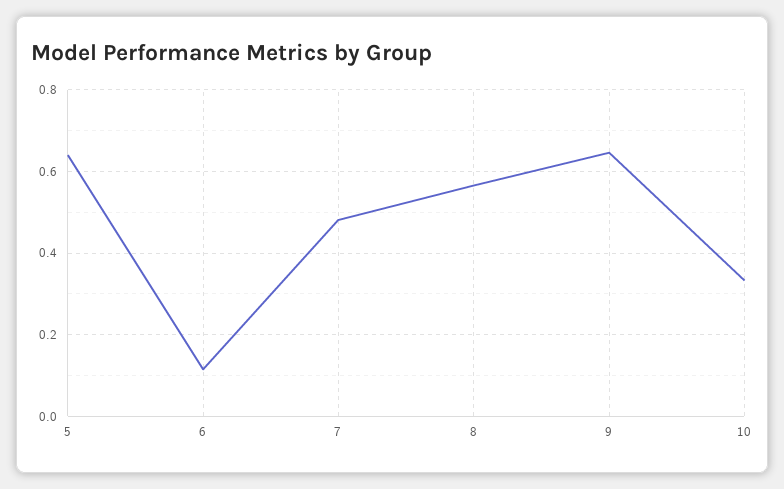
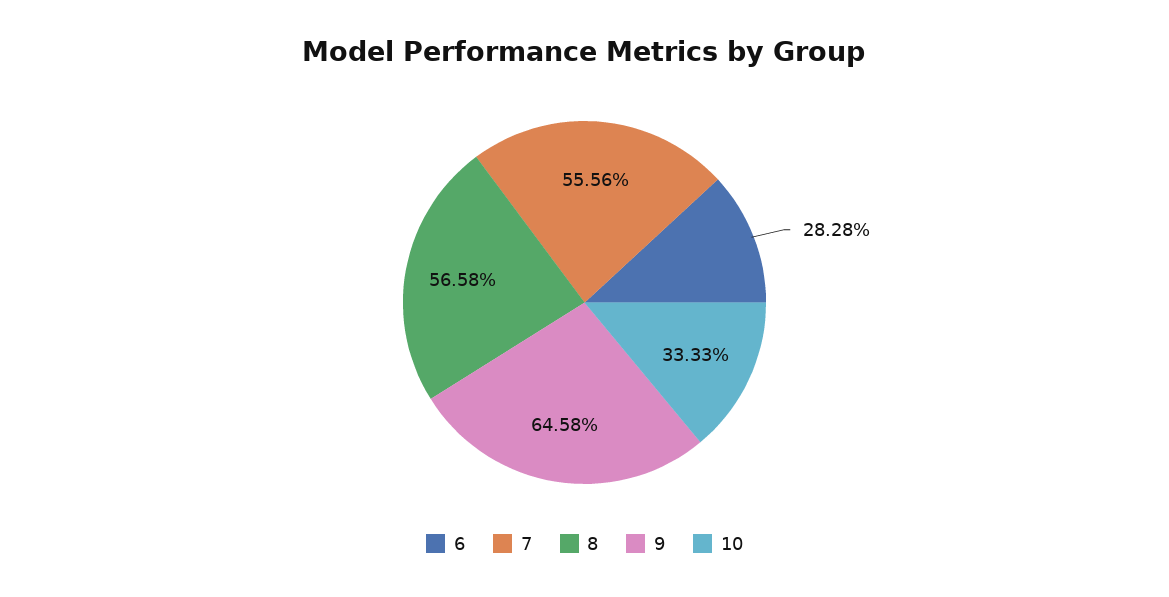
5: 0.64 -> none
6: 0.12 -> 0.2828
7: 0.48 -> 0.5556

